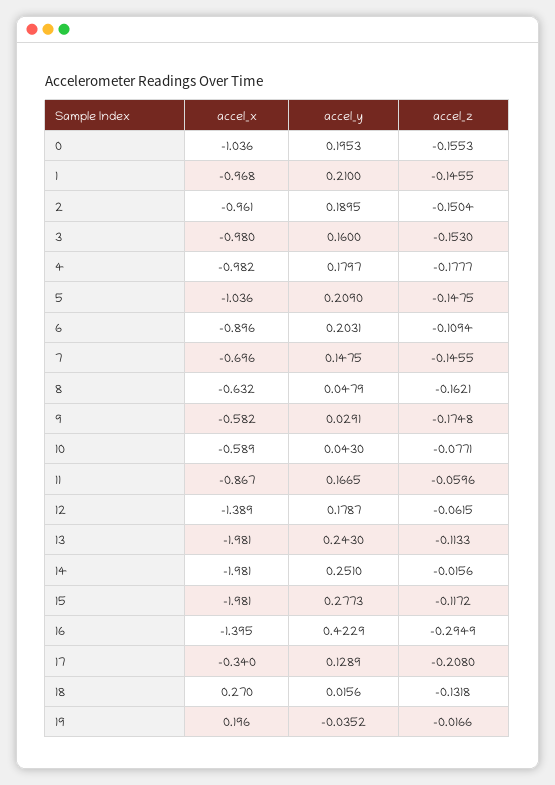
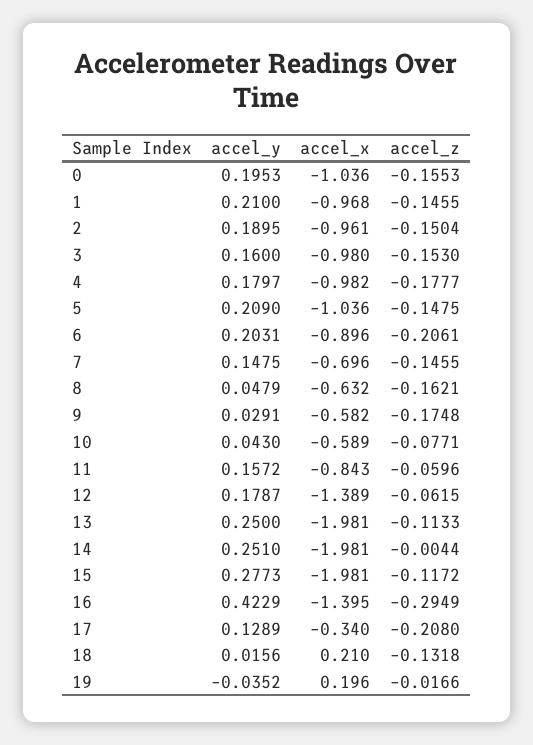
accel_z, 6: -0.1094 -> -0.2061
accel_x, 11: -0.867 -> -0.843
accel_y, 11: 0.1665 -> 0.1572
accel_y, 13: 0.243 -> 0.25
accel_z, 14: -0.0156 -> -0.0044
accel_x, 18: 0.27 -> 0.21

